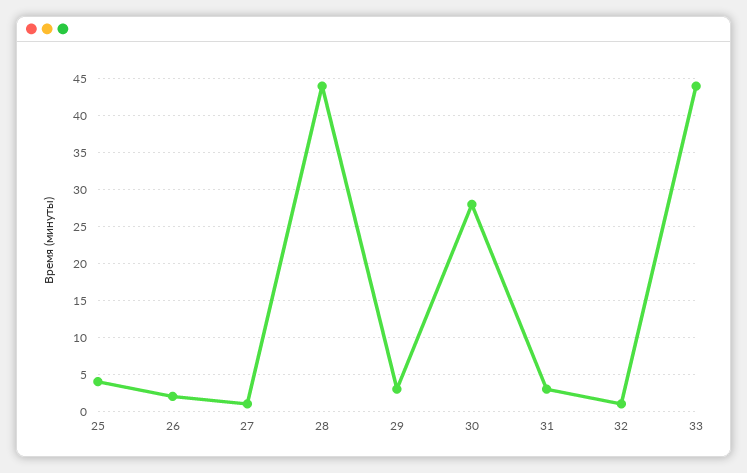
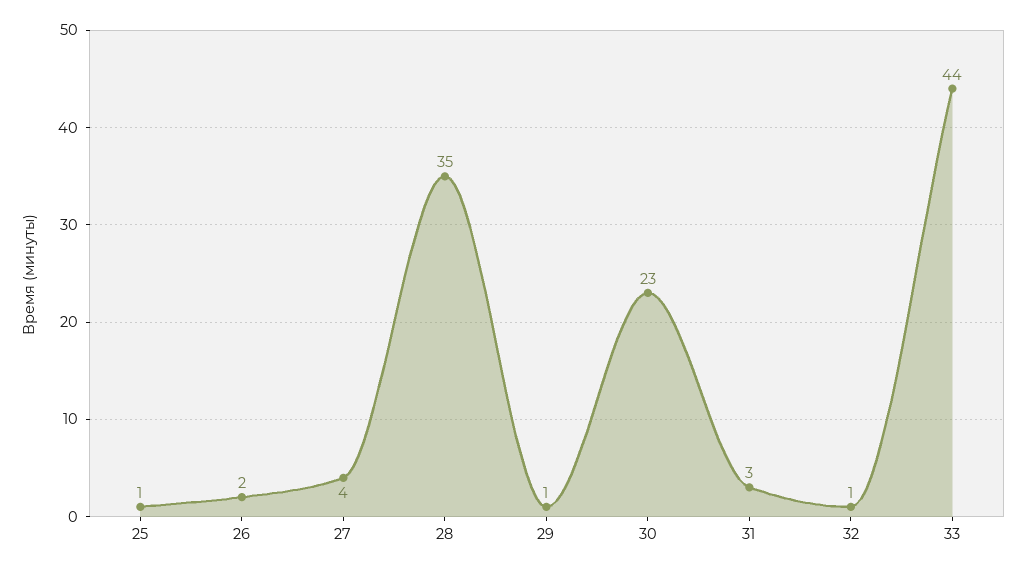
25: 4 -> 1
27: 1 -> 4
28: 44 -> 35
29: 3 -> 1
30: 28 -> 23

